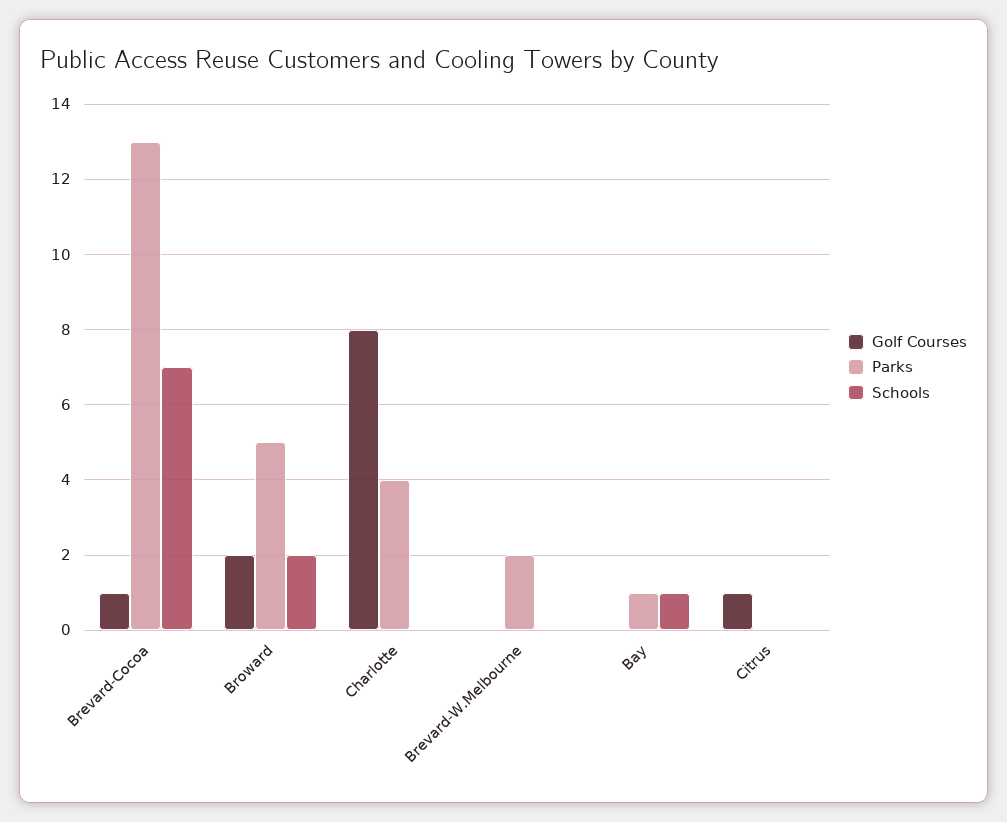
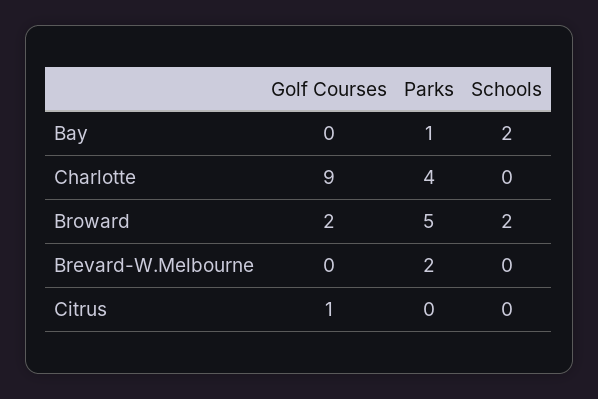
Golf Courses, Brevard-Cocoa: 1 -> none
Parks, Brevard-Cocoa: 13 -> none
Schools, Brevard-Cocoa: 7 -> none
Golf Courses, Charlotte: 8 -> 9
Schools, Bay: 1 -> 2

